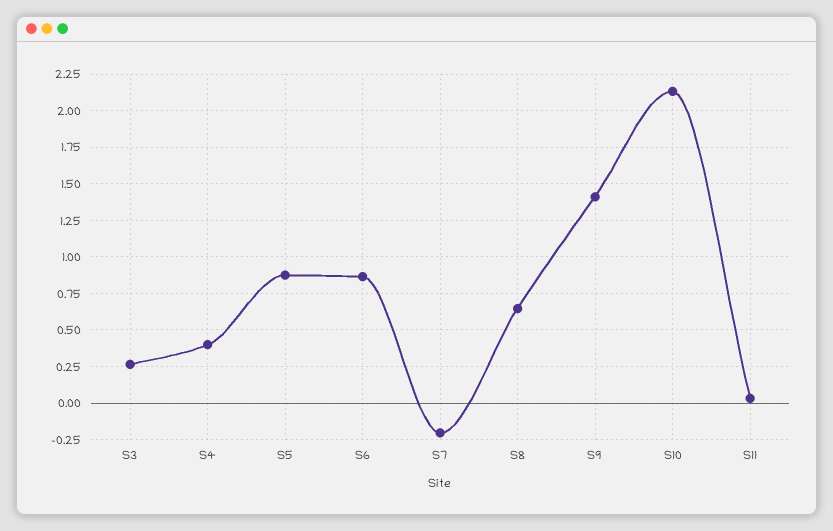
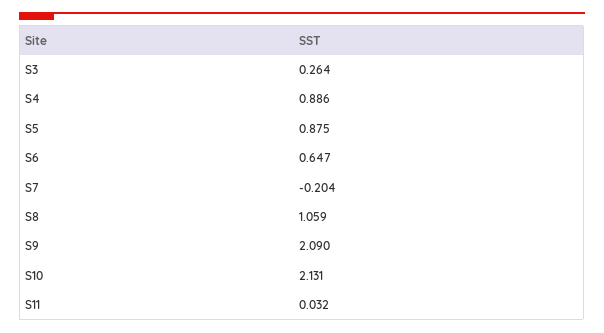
S4: 0.4 -> 0.886
S6: 0.85 -> 0.647
S8: 0.65 -> 1.059
S9: 1.4 -> 2.09

